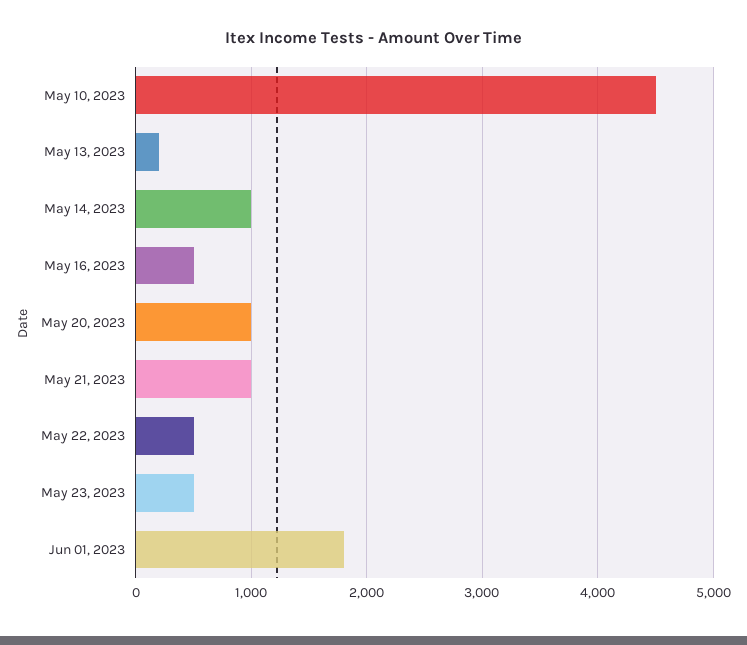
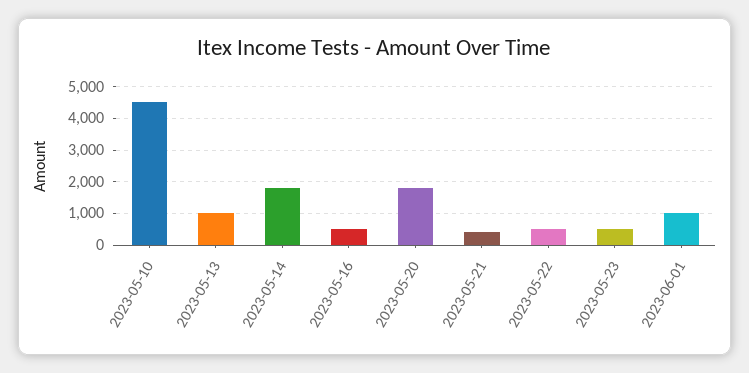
May 13, 2023: 200 -> 1000
May 14, 2023: 1000 -> 1800
May 20, 2023: 1000 -> 1800
May 21, 2023: 1000 -> 400
Jun 01, 2023: 1800 -> 1000

